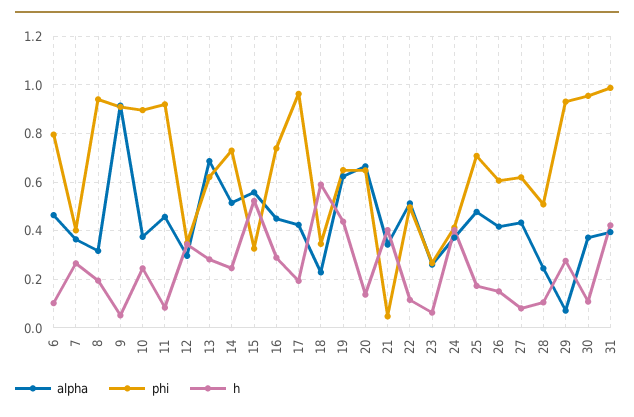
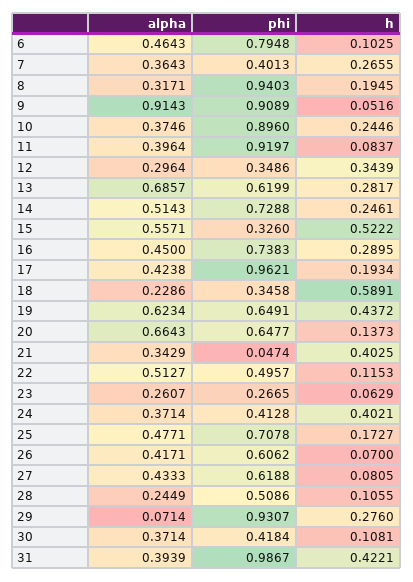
alpha, 11: 0.45 -> 0.3964
h, 26: 0.15 -> 0.07
phi, 30: 0.95 -> 0.4184

